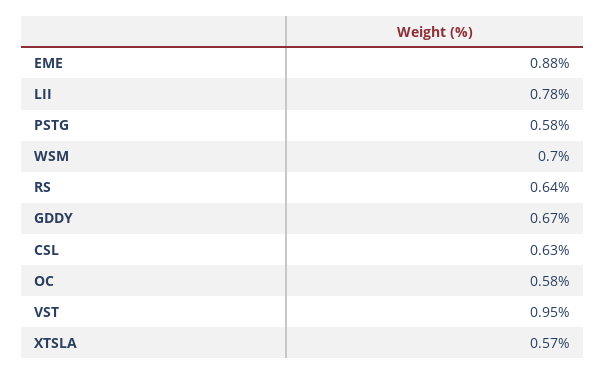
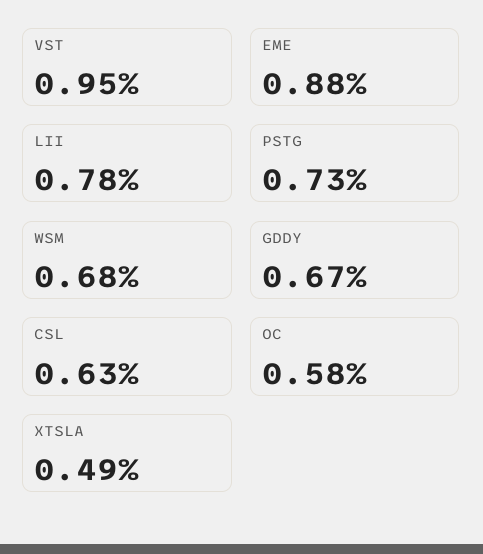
PSTG: 0.58 -> 0.73
WSM: 0.7 -> 0.68
RS: 0.64 -> none
XTSLA: 0.57 -> 0.49

